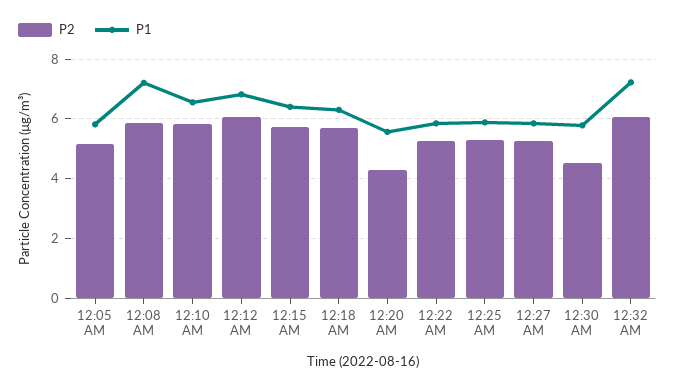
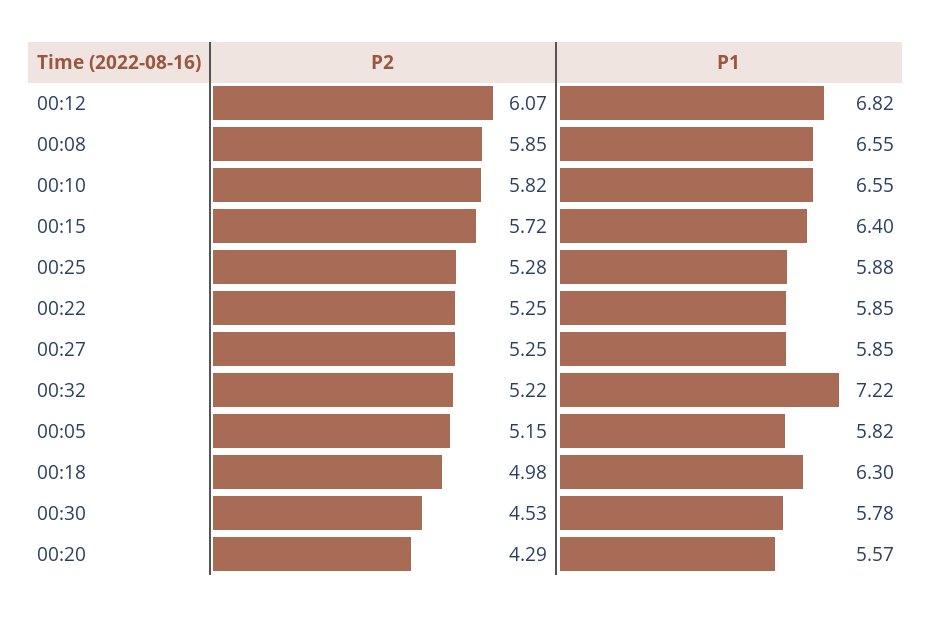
P1, 12:08 AM: 7.25 -> 6.55
P2, 12:18 AM: 5.75 -> 4.98
P2, 12:32 AM: 6 -> 5.22

